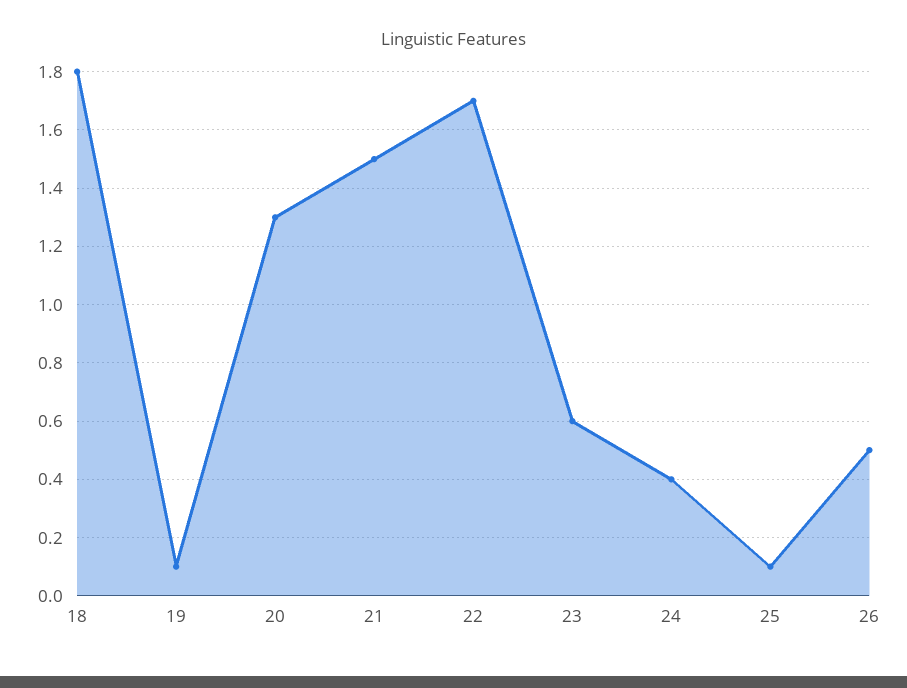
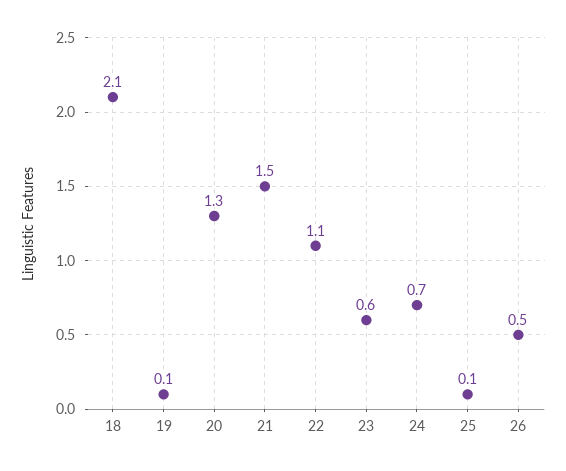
18: 1.8 -> 2.1
22: 1.7 -> 1.1
24: 0.4 -> 0.7

